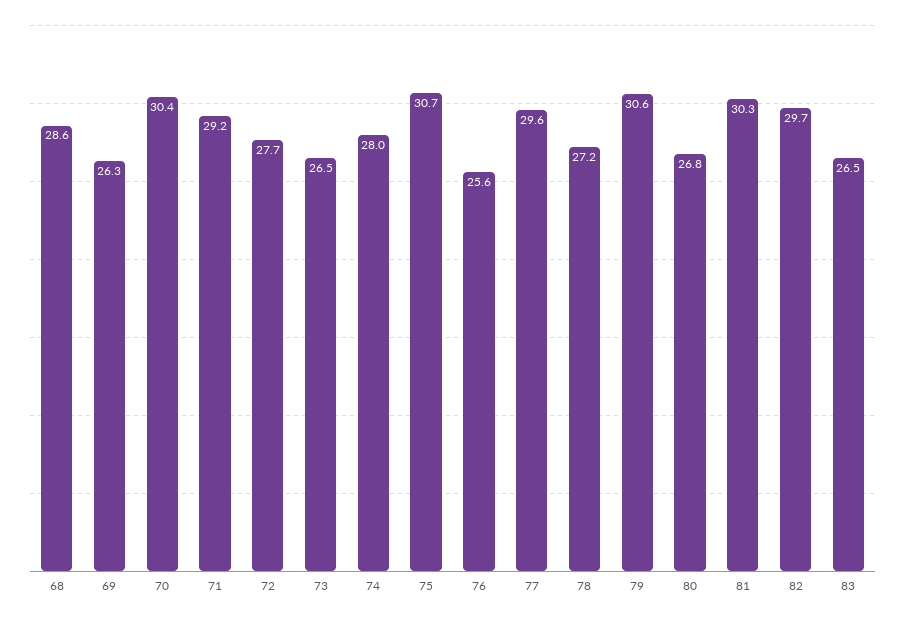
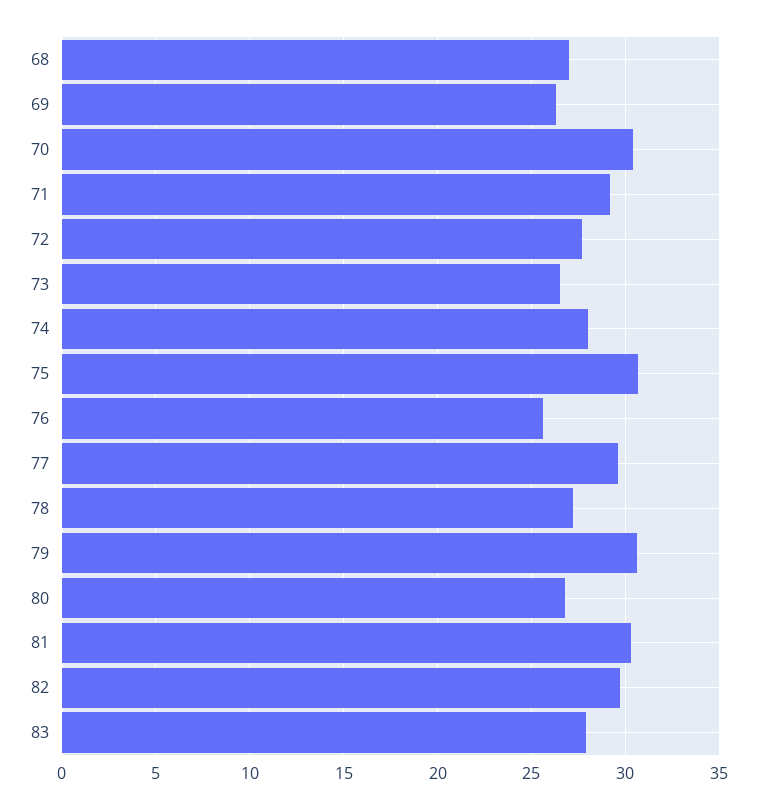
68: 28.6 -> 27
83: 26.5 -> 28

